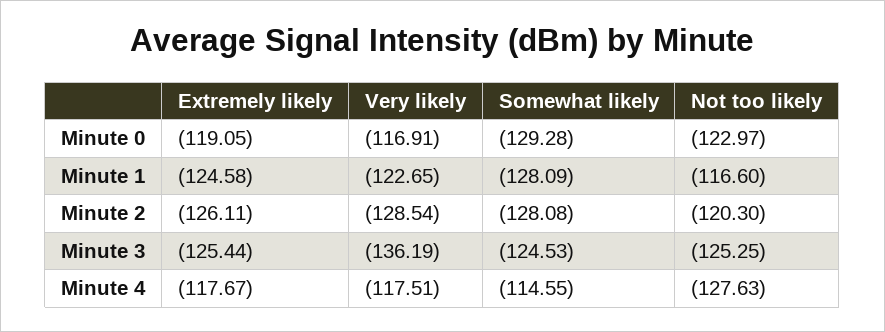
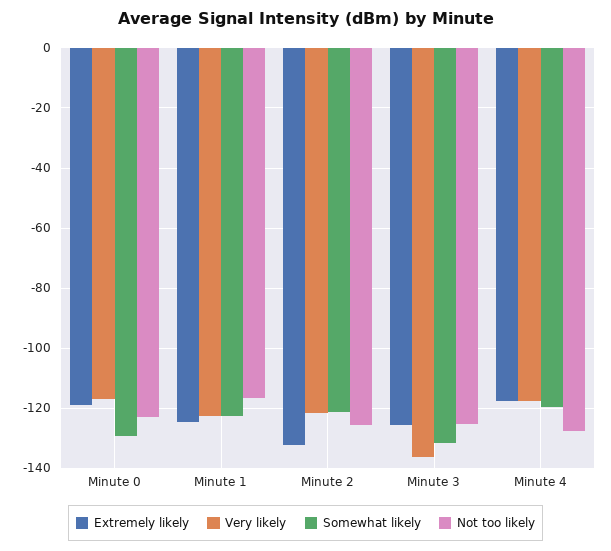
Somewhat likely, Minute 1: -128.09 -> -122
Extremely likely, Minute 2: -126.11 -> -132
Very likely, Minute 2: -128.54 -> -122
Somewhat likely, Minute 2: -128.08 -> -122
Not too likely, Minute 2: -120.3 -> -126
Somewhat likely, Minute 3: -124.53 -> -132
Somewhat likely, Minute 4: -114.55 -> -120

